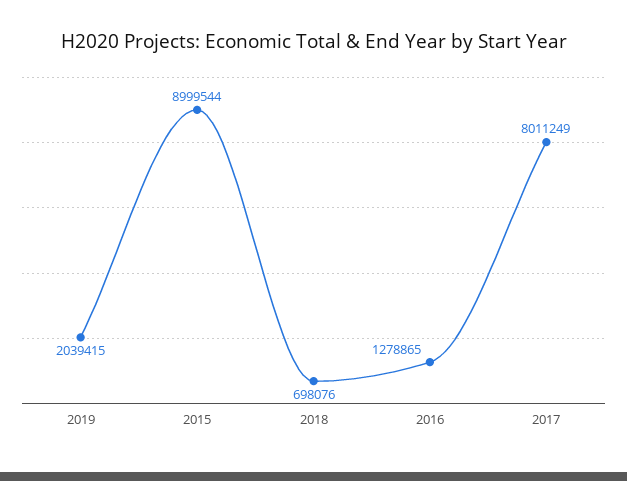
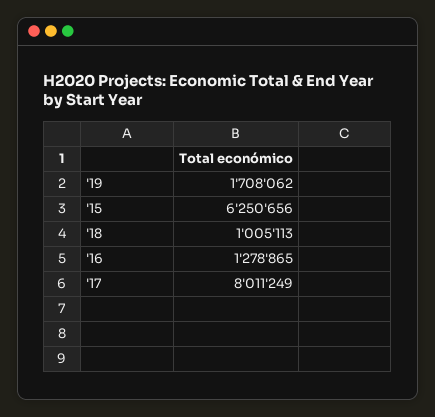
2019: 2039415 -> 1708062
2015: 8999544 -> 6250656
2018: 698076 -> 1005113

